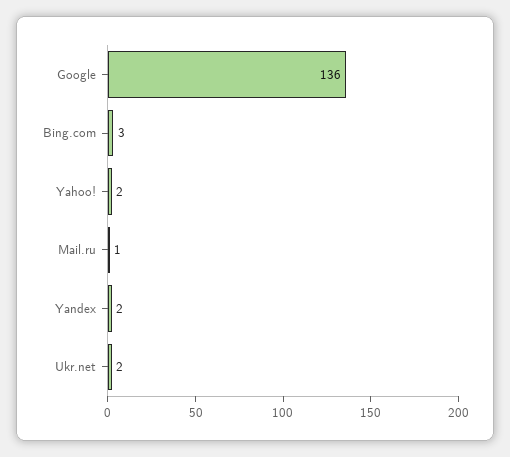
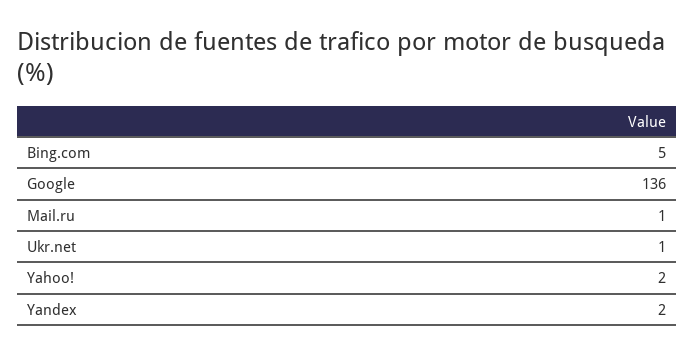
Bing.com: 3 -> 5
Ukr.net: 2 -> 1

